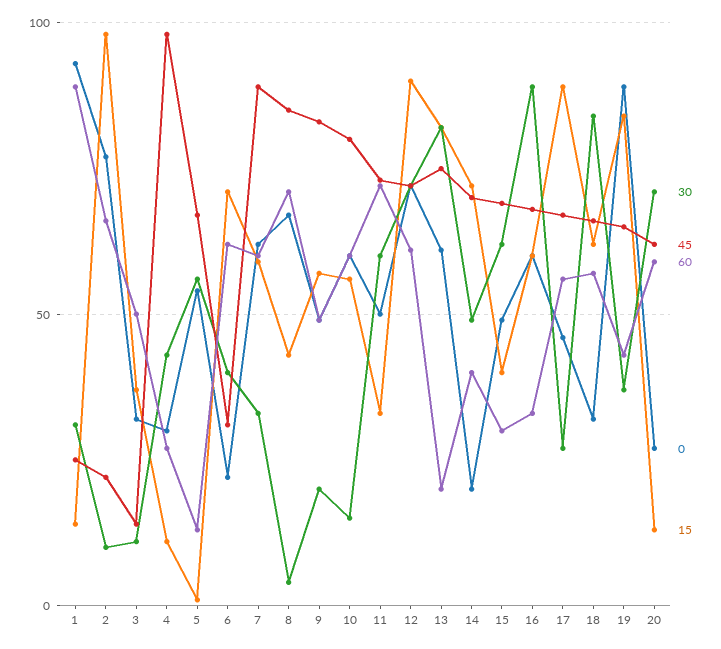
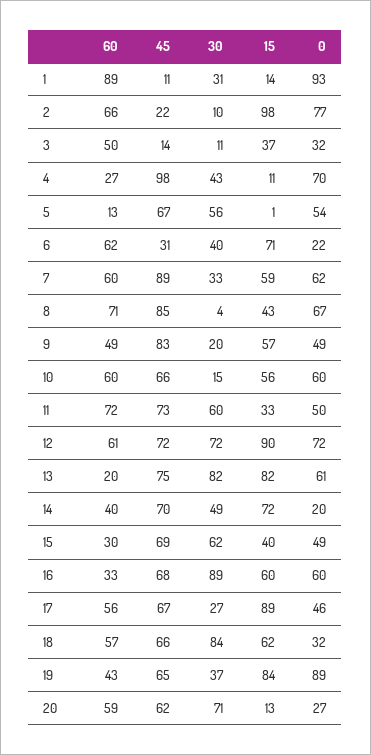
45, 1: 25 -> 11
0, 4: 30 -> 70
45, 10: 80 -> 66

